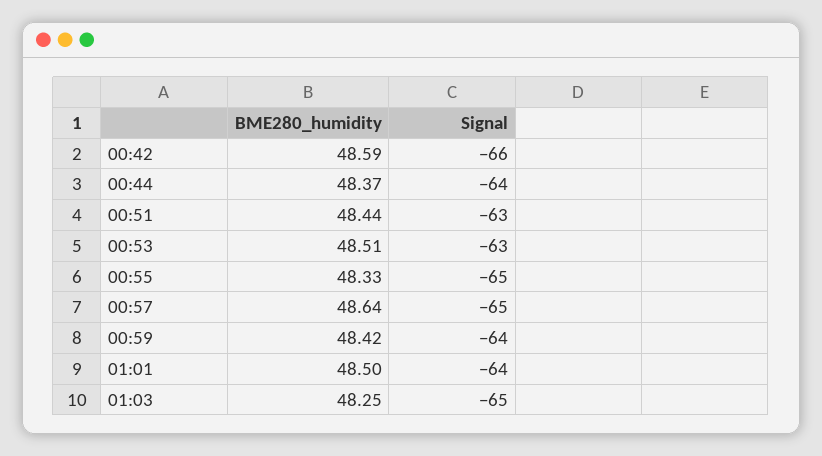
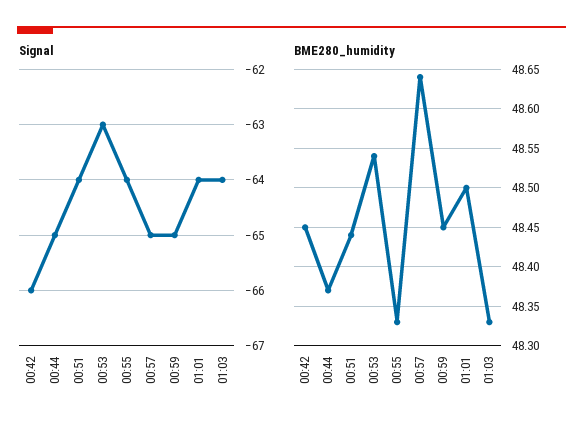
BME280_humidity, 00:42: 48.59 -> 48.45
Signal, 00:44: -64 -> -65
Signal, 00:51: -63 -> -64
BME280_humidity, 00:53: 48.51 -> 48.54
Signal, 00:55: -65 -> -64
BME280_humidity, 00:59: 48.42 -> 48.45
Signal, 00:59: -64 -> -65
BME280_humidity, 01:03: 48.25 -> 48.33
Signal, 01:03: -65 -> -64

